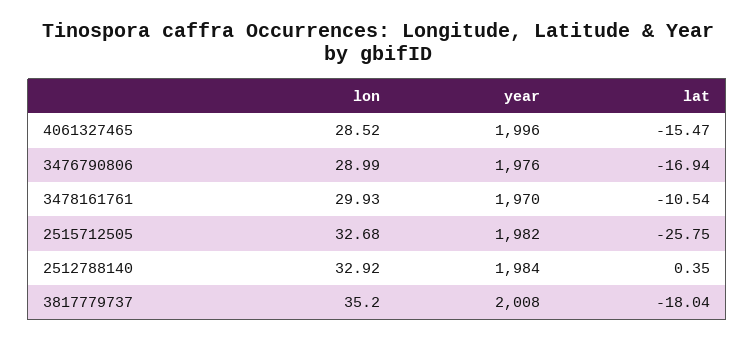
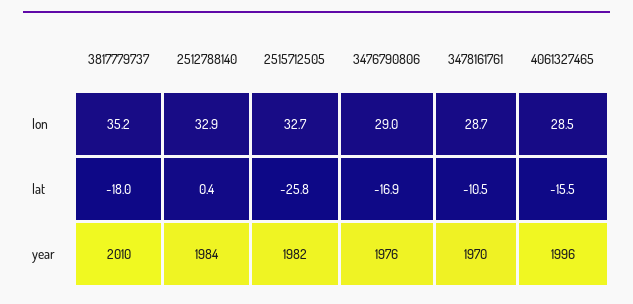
lon, 3478161761: 29.93 -> 28.7
year, 3817779737: 2008 -> 2010

